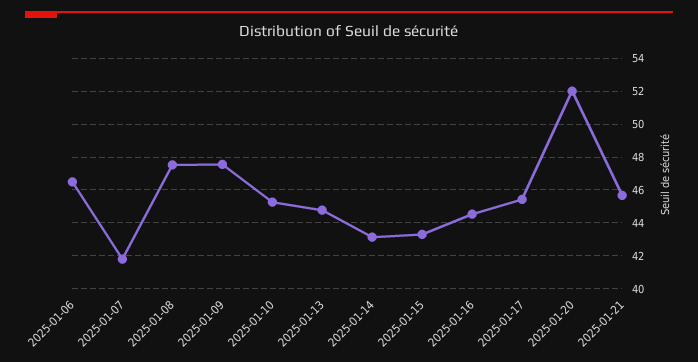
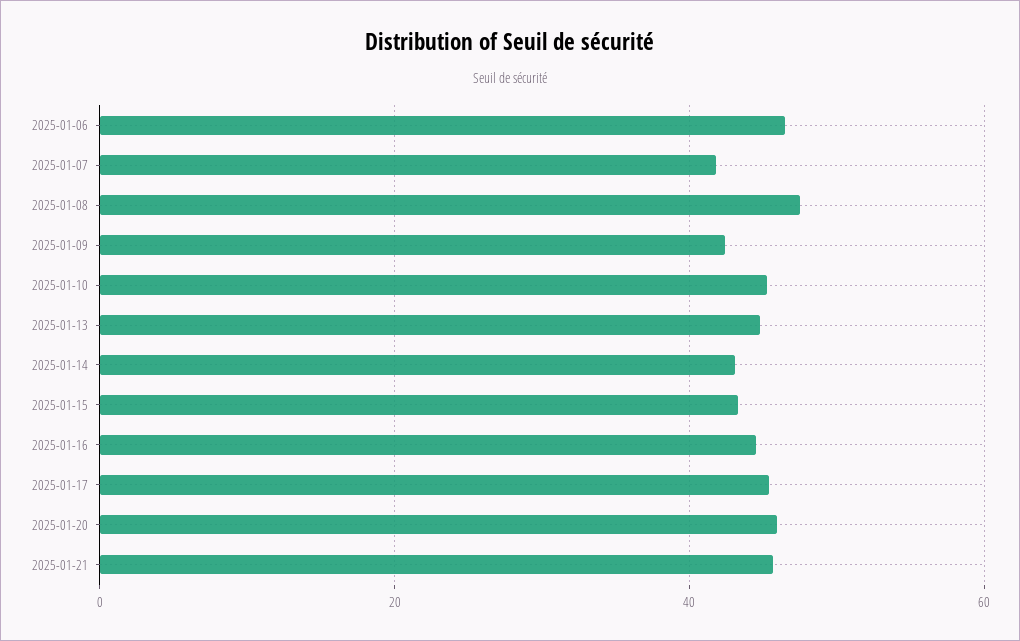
2025-01-09: 47.5 -> 42
2025-01-20: 52 -> 46

